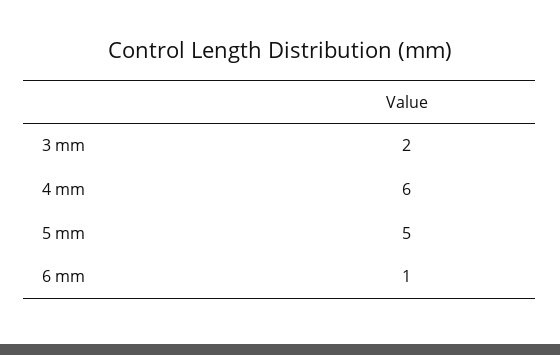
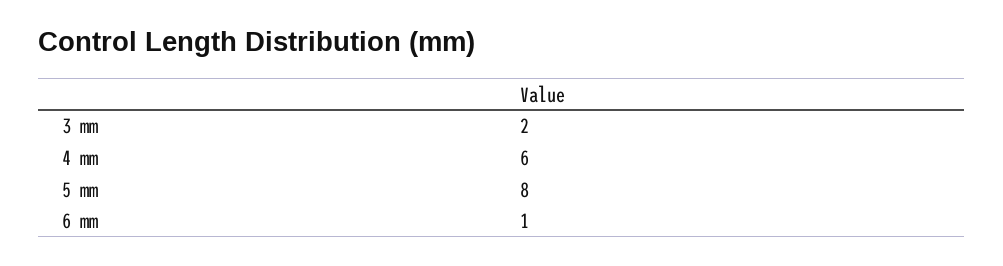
5 mm: 5 -> 8

